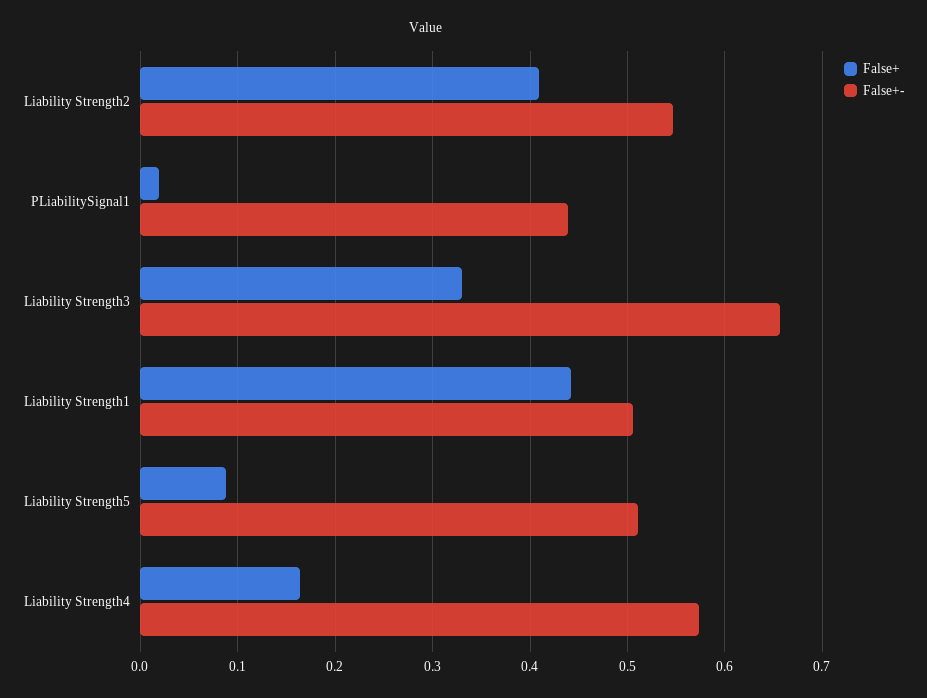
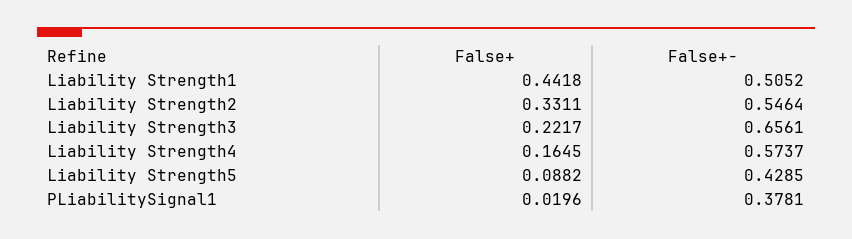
False+, Liability Strength2: 0.41 -> 0.3311
False+-, PLiabilitySignal1: 0.44 -> 0.3781
False+, Liability Strength3: 0.33 -> 0.2217
False+-, Liability Strength5: 0.51 -> 0.4285

